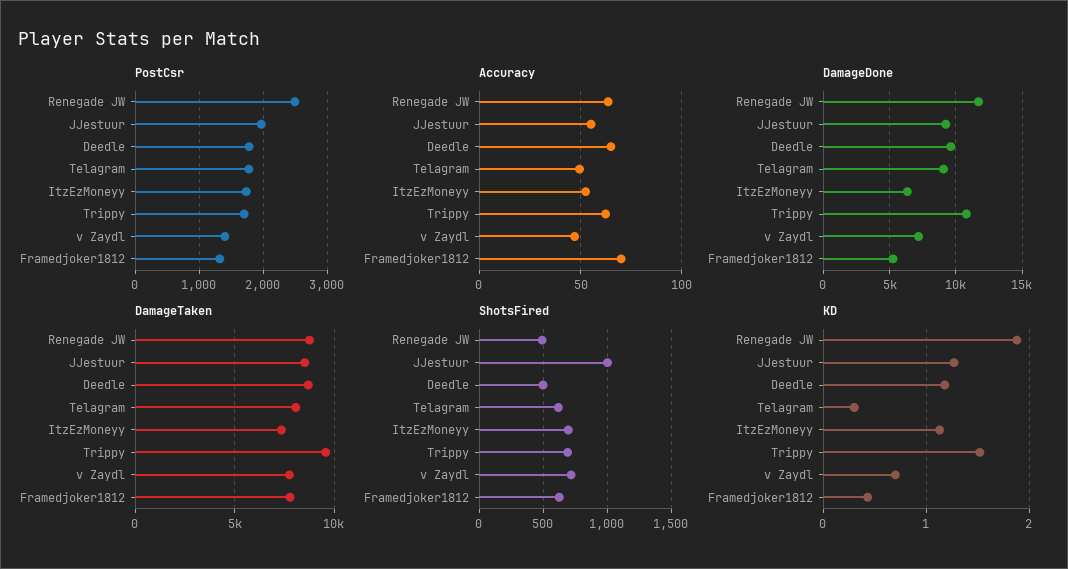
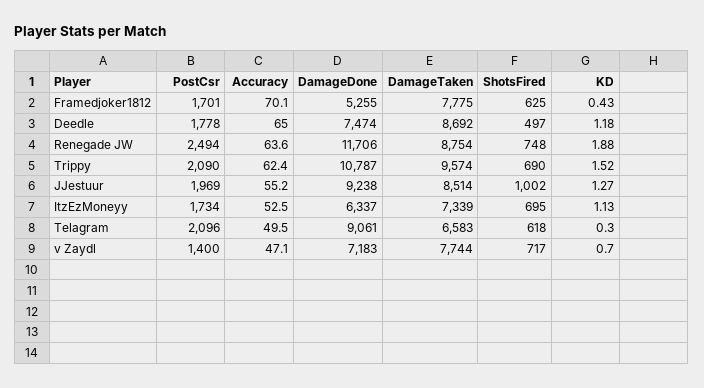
PostCsr, Telagram: 1800 -> 2096
PostCsr, Trippy: 1700 -> 2090
PostCsr, Framedjoker1812: 1300 -> 1701
DamageDone, Deedle: 9500 -> 7474
DamageTaken, Telagram: 8000 -> 6583
ShotsFired, Renegade JW: 500 -> 748

